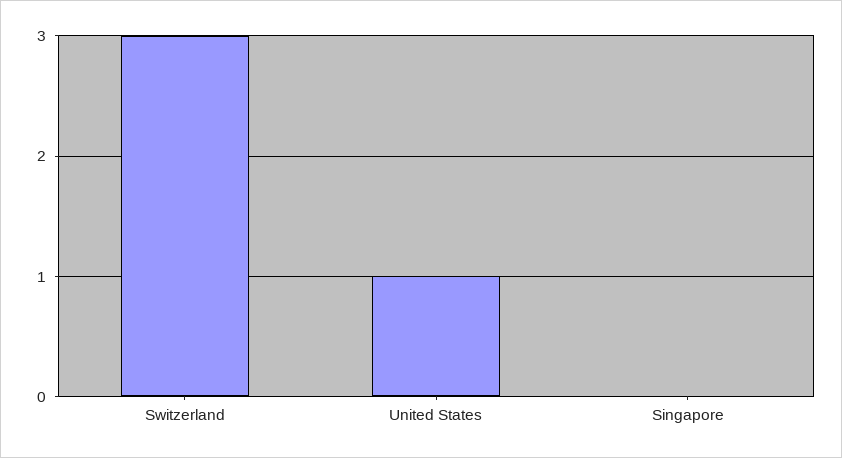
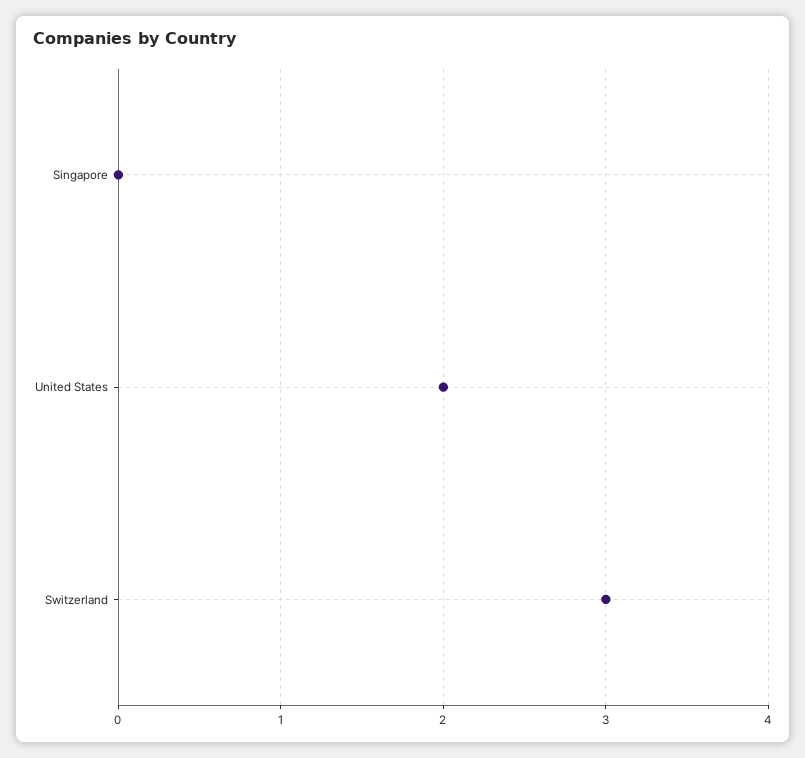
United States: 1 -> 2

